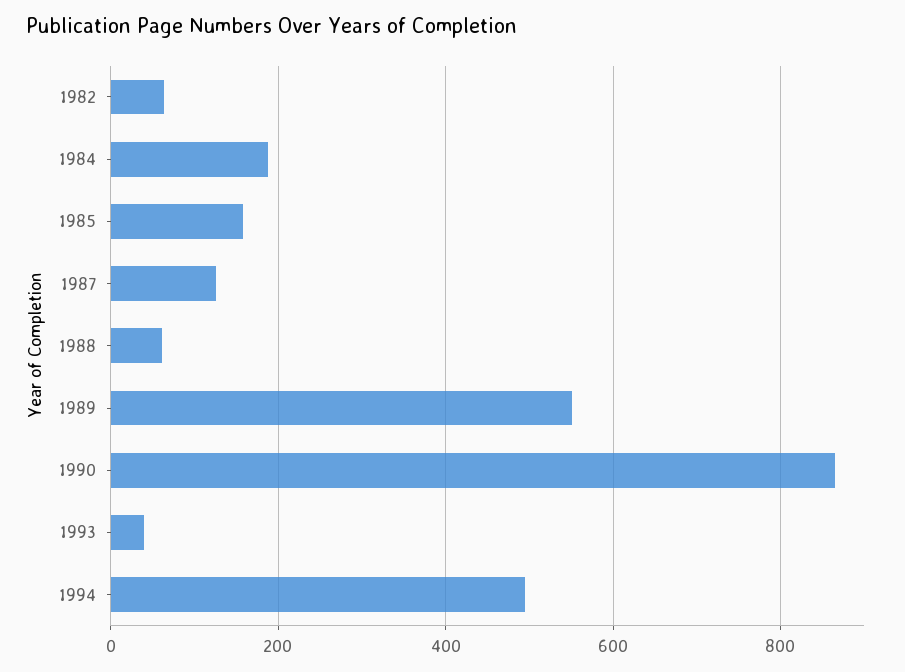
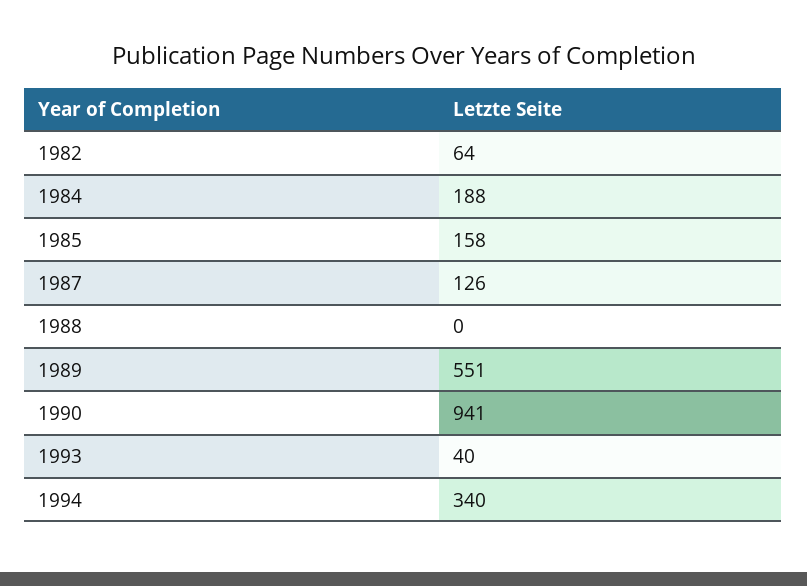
1988: 60 -> 0
1990: 860 -> 941
1994: 500 -> 340

